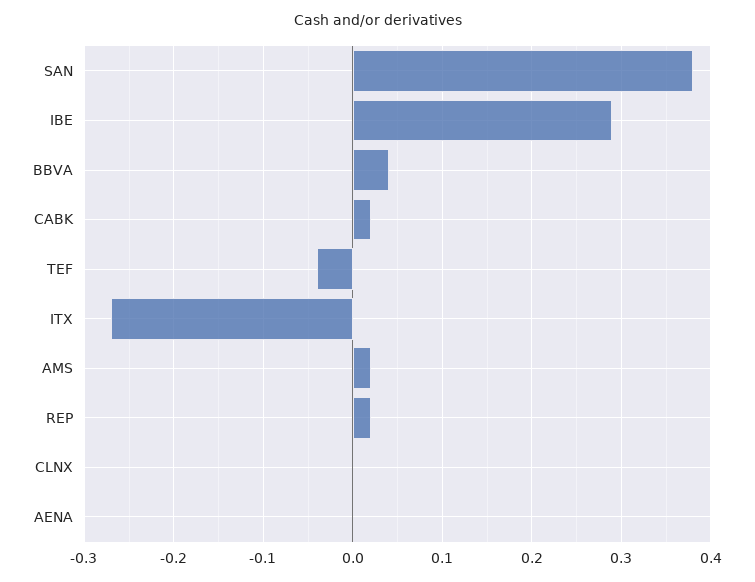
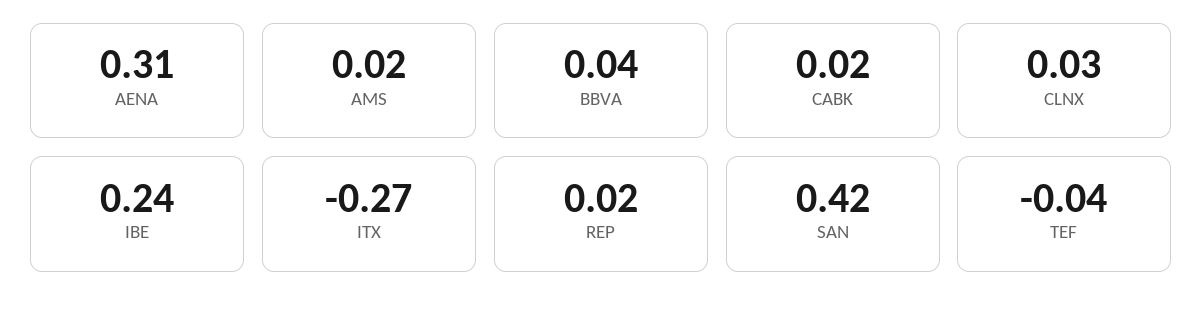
SAN: 0.38 -> 0.42
IBE: 0.29 -> 0.24
CLNX: 0 -> 0.03
AENA: 0 -> 0.31

